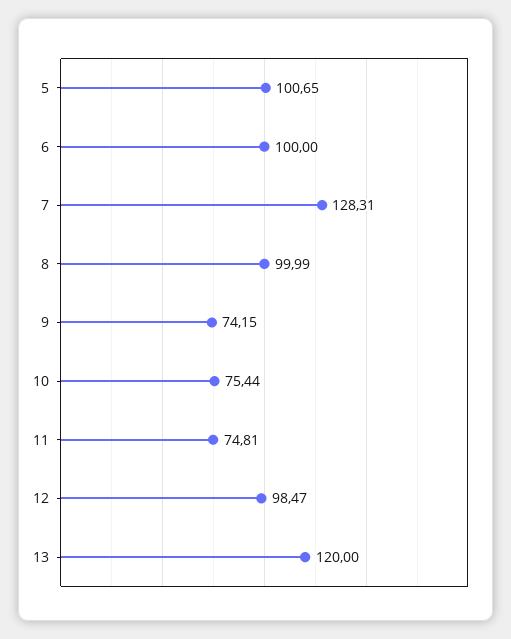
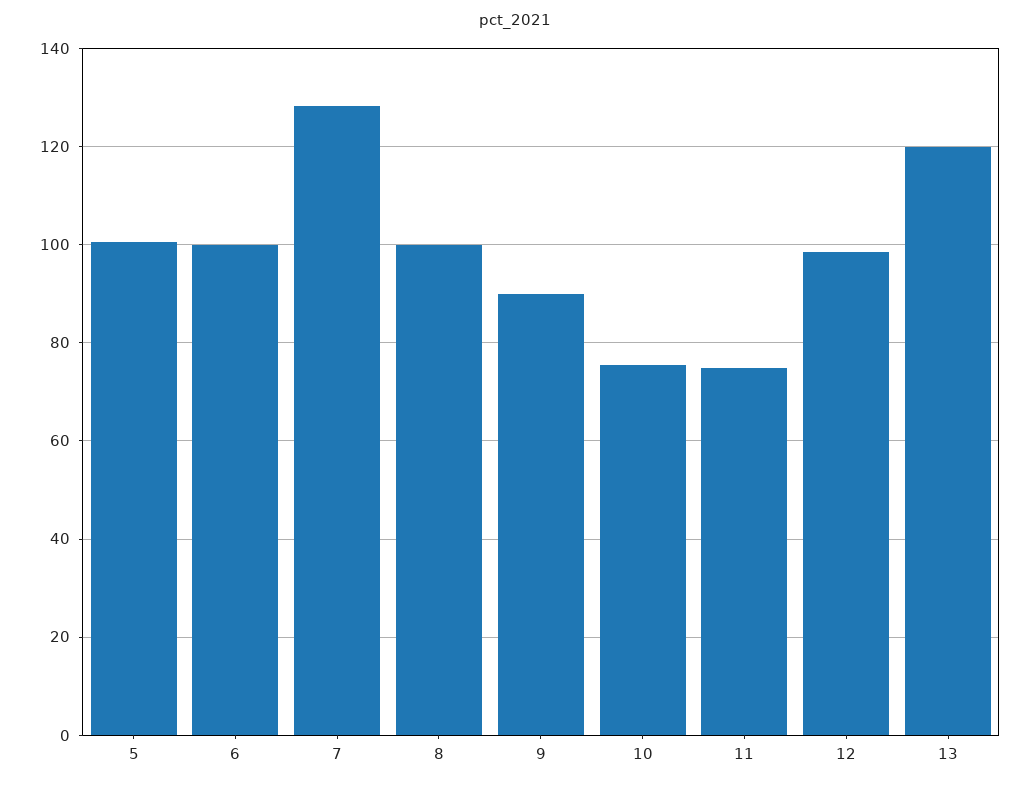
9: 74.15 -> 90

